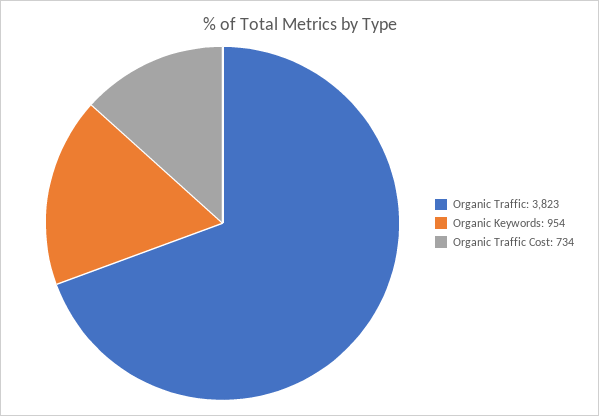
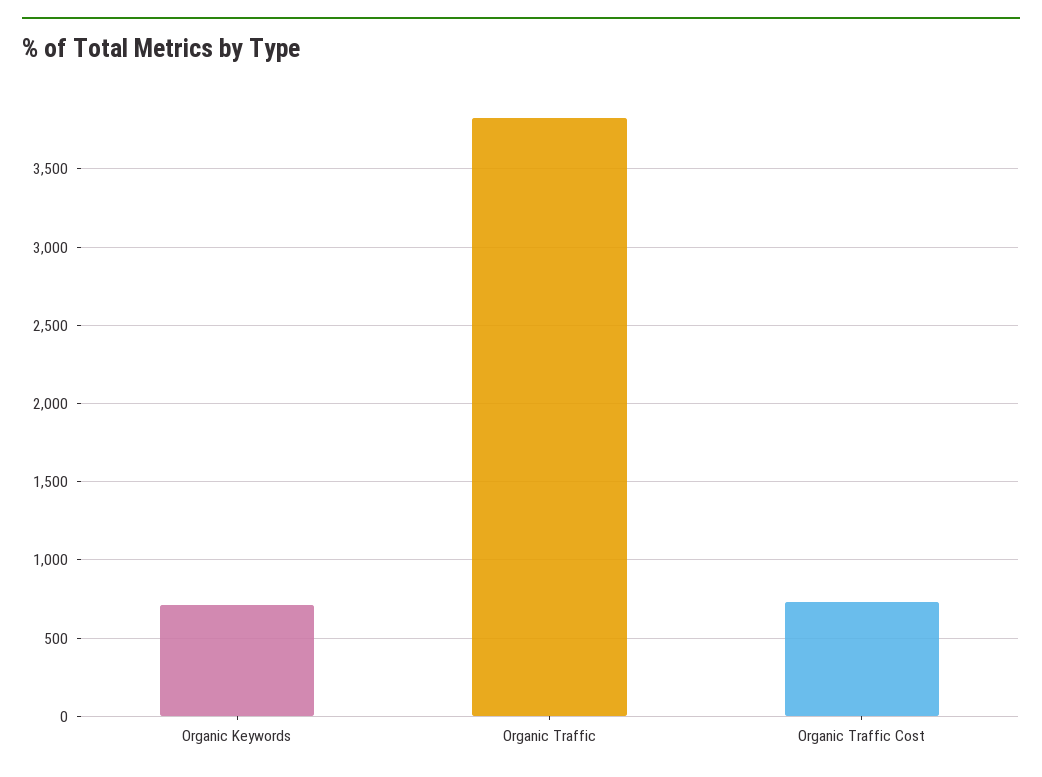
Organic Keywords: 954 -> 700

